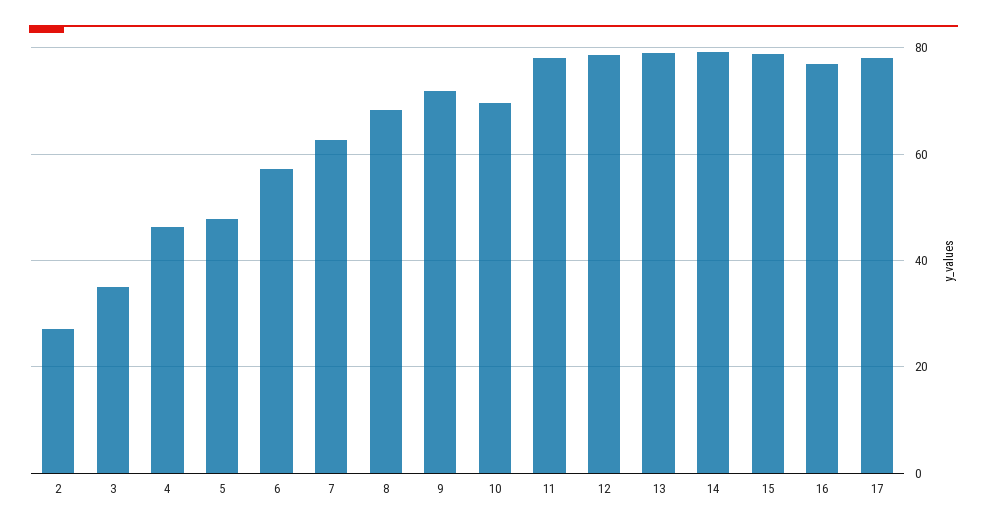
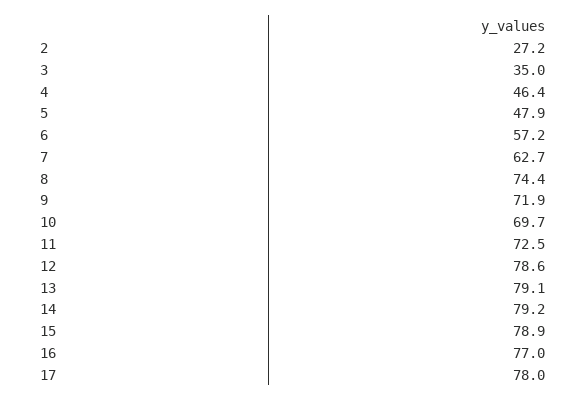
8: 68 -> 74.4
11: 78 -> 72.5

